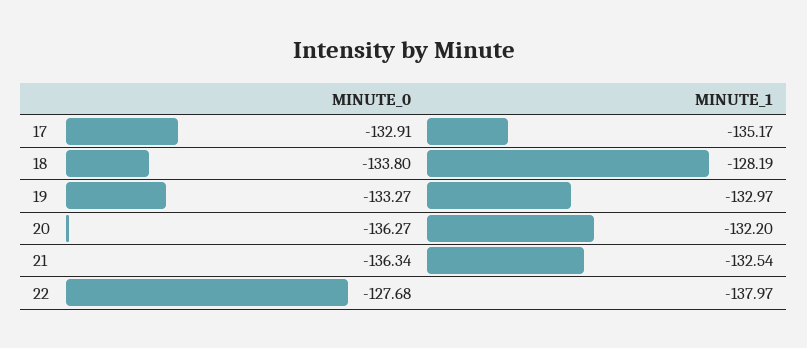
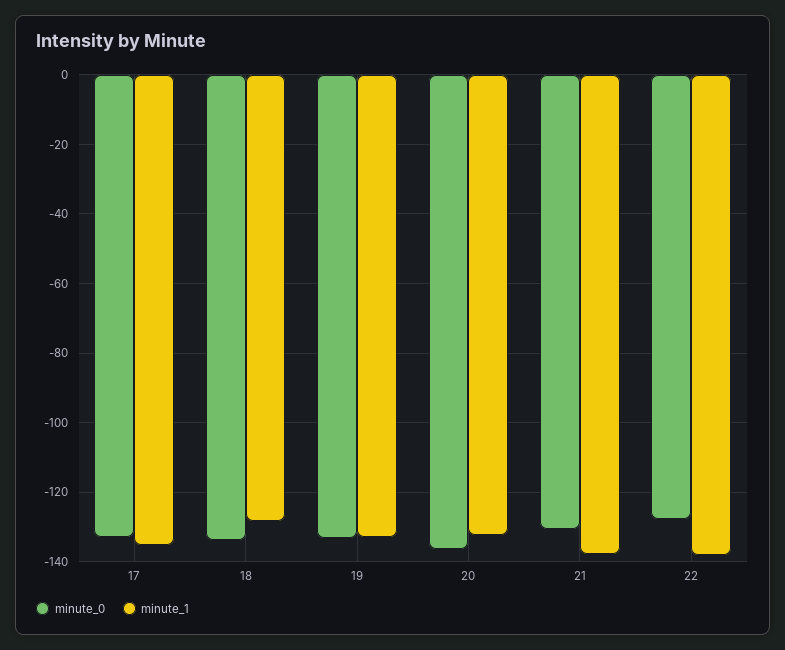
MINUTE_0, 21: -136.34 -> -130
MINUTE_1, 21: -132.54 -> -138

